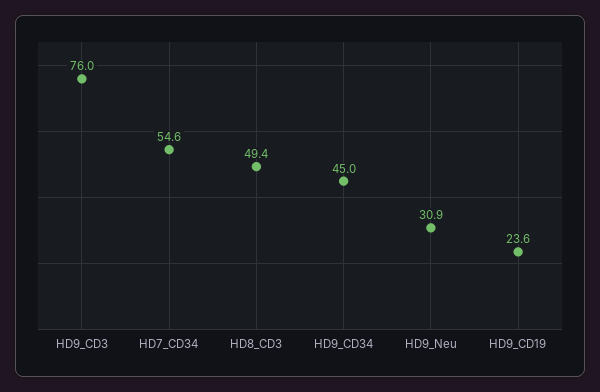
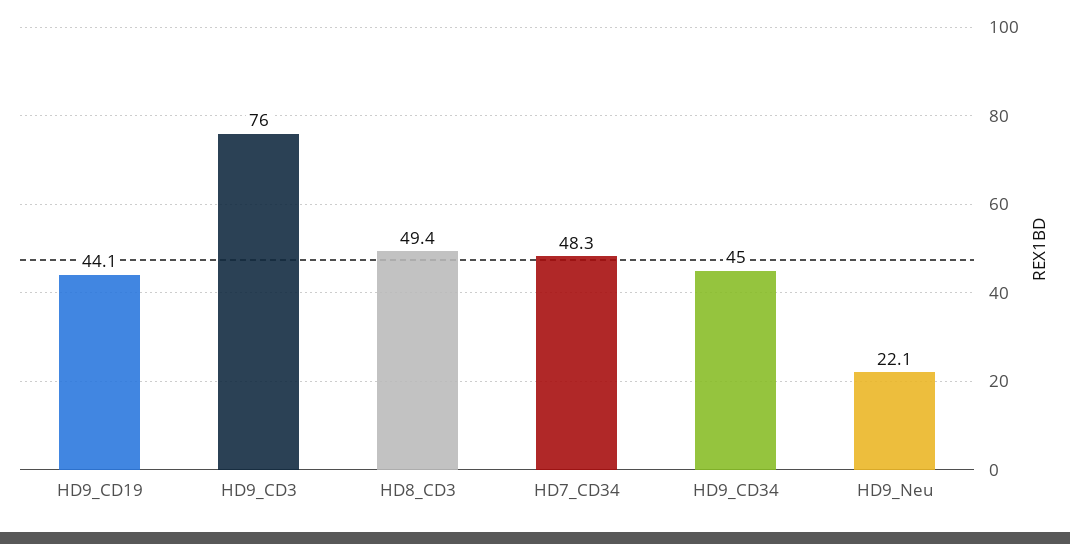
HD7_CD34: 54.6 -> 48.3
HD9_Neu: 30.9 -> 22.1
HD9_CD19: 23.6 -> 44.1

